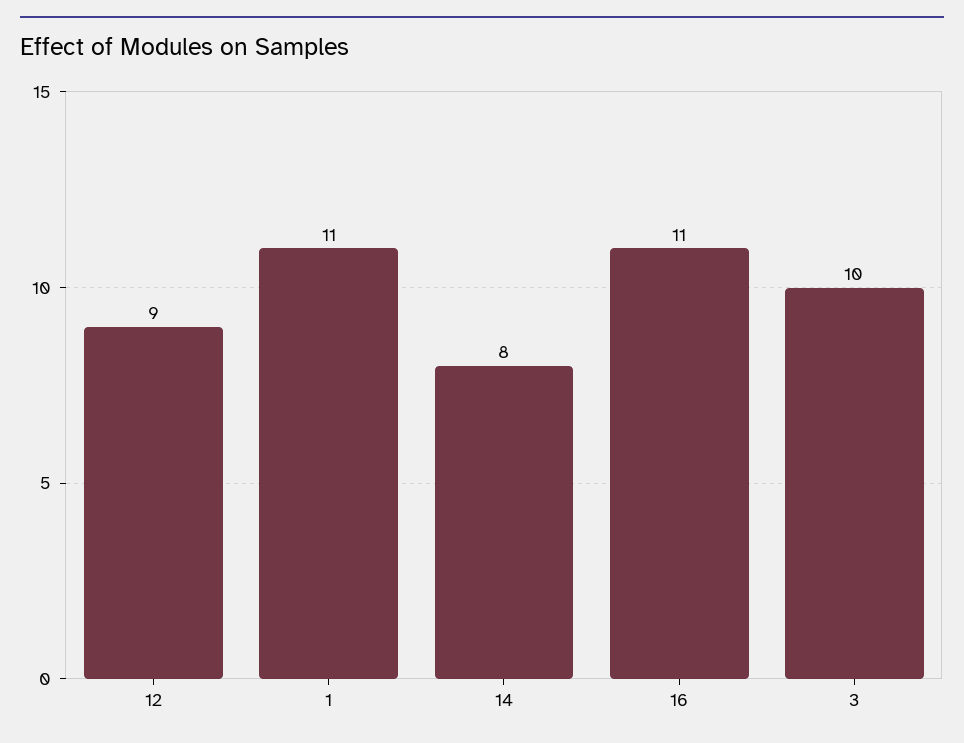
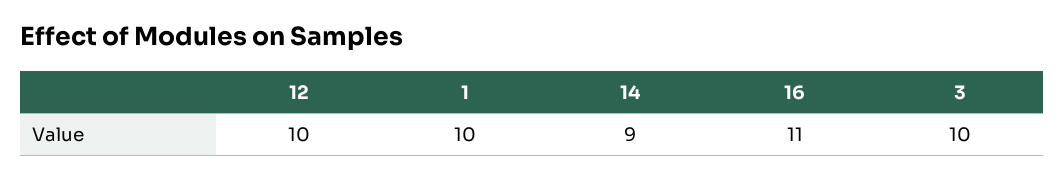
12: 9 -> 10
1: 11 -> 10
14: 8 -> 9

